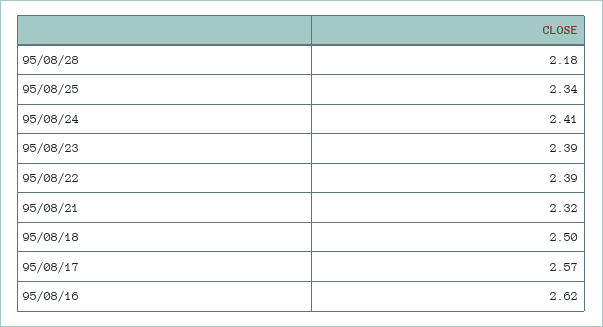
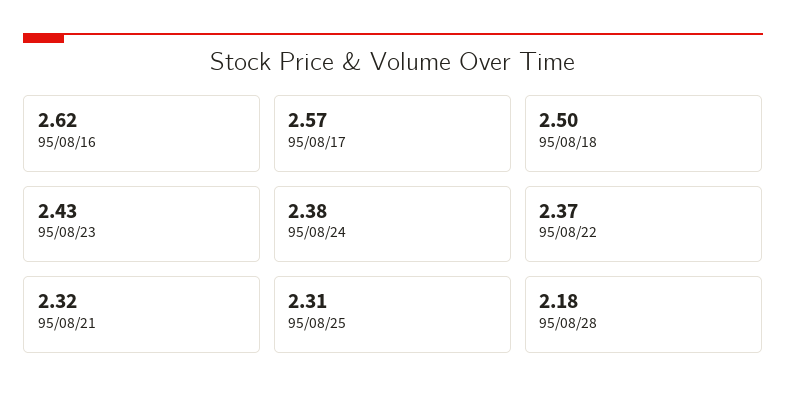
95/08/25: 2.34 -> 2.31
95/08/24: 2.41 -> 2.38
95/08/23: 2.39 -> 2.43
95/08/22: 2.39 -> 2.37

